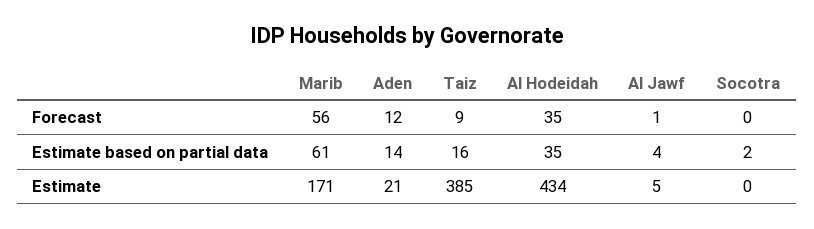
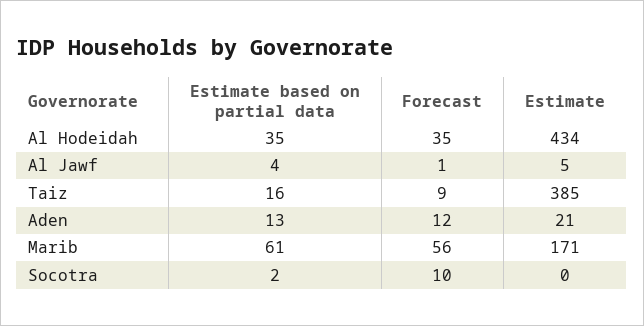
Socotra, Forecast: 0 -> 10
Aden, Estimate based on partial data: 14 -> 13

